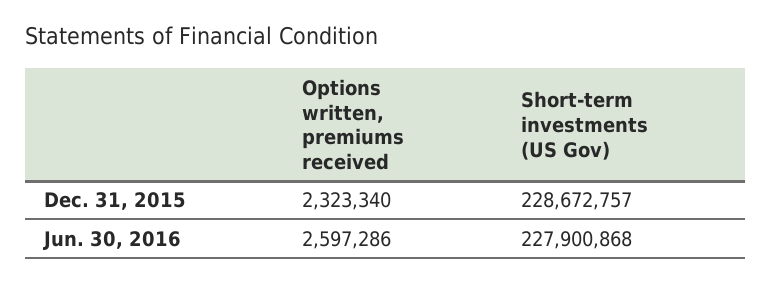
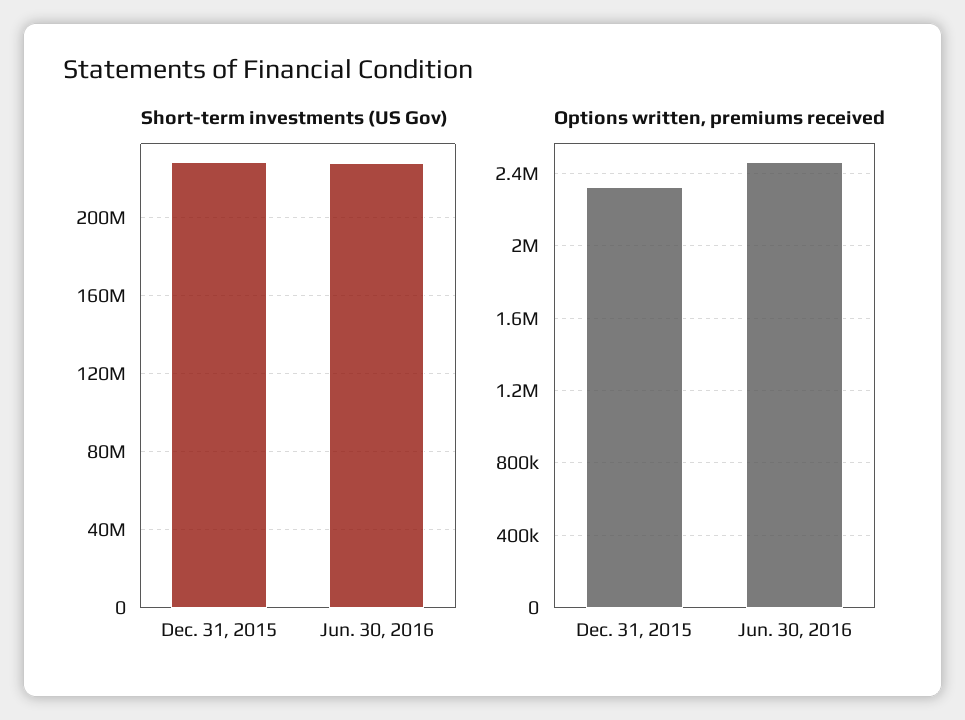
Options written, premiums received, Jun. 30, 2016: 2597286 -> 2450000

